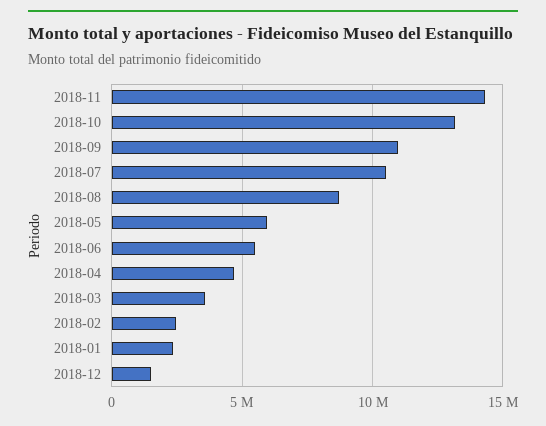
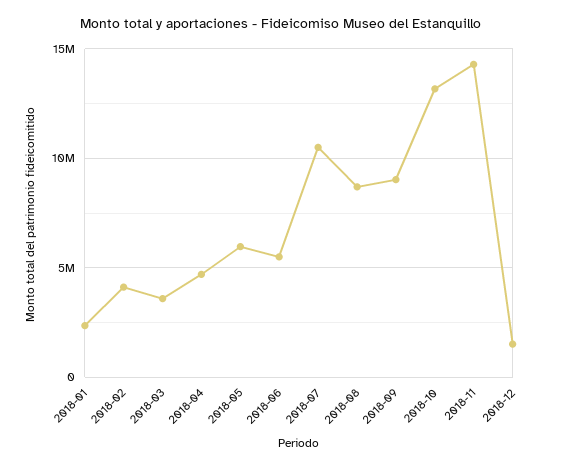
2018-09: 11000000 -> 9000000
2018-02: 2500000 -> 4000000

